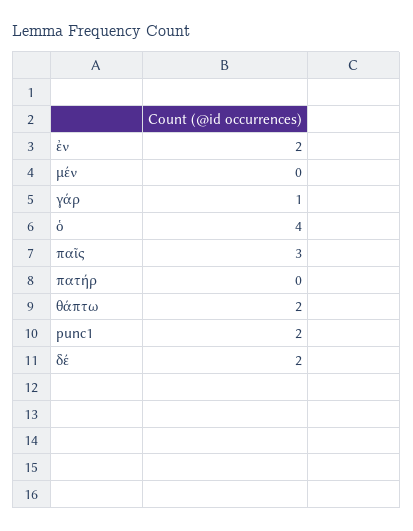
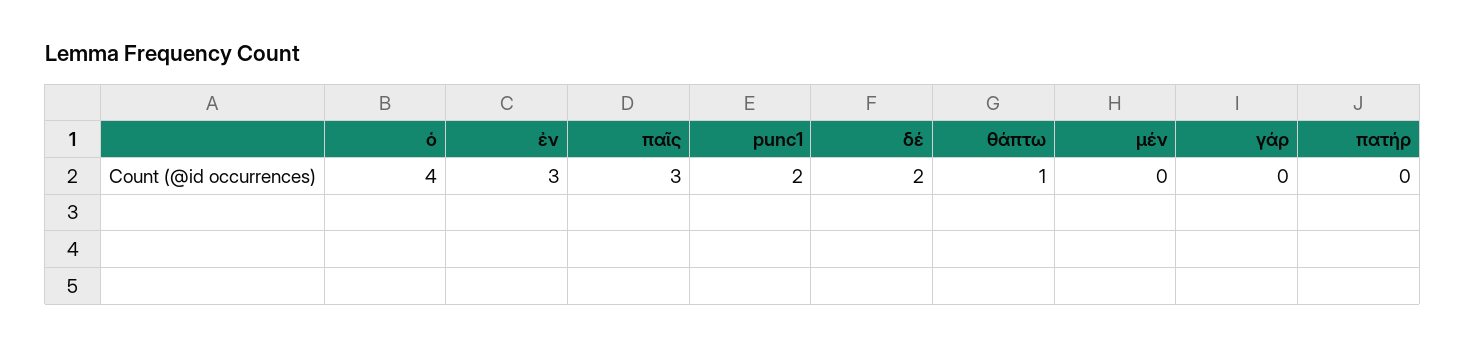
ἐν: 2 -> 3
γάρ: 1 -> 0
θάπτω: 2 -> 1

